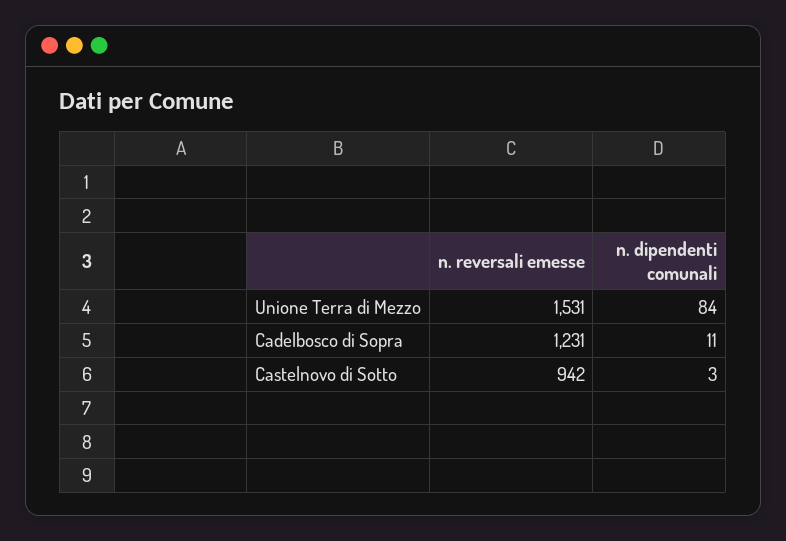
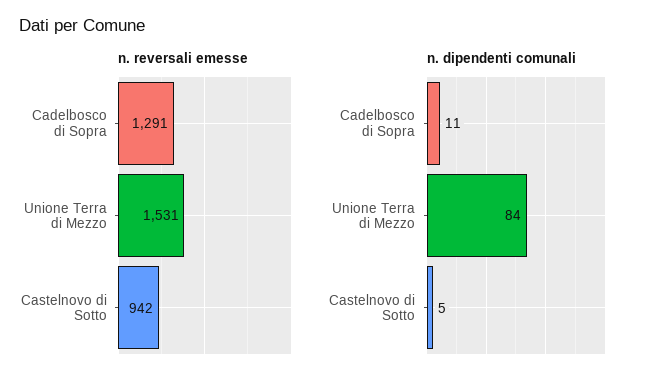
n. reversali emesse, Cadelbosco di Sopra: 1231 -> 1291
n. dipendenti comunali, Castelnovo di Sotto: 3 -> 5

